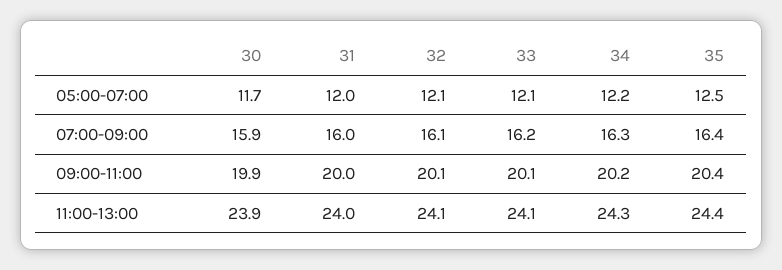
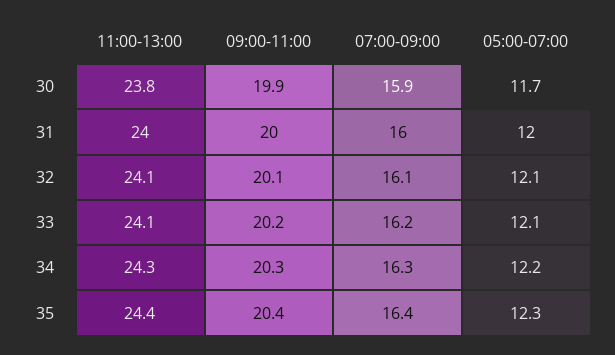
35, 05:00-07:00: 12.5 -> 12.3
33, 09:00-11:00: 20.1 -> 20.2
34, 09:00-11:00: 20.2 -> 20.3
30, 11:00-13:00: 23.9 -> 23.8

